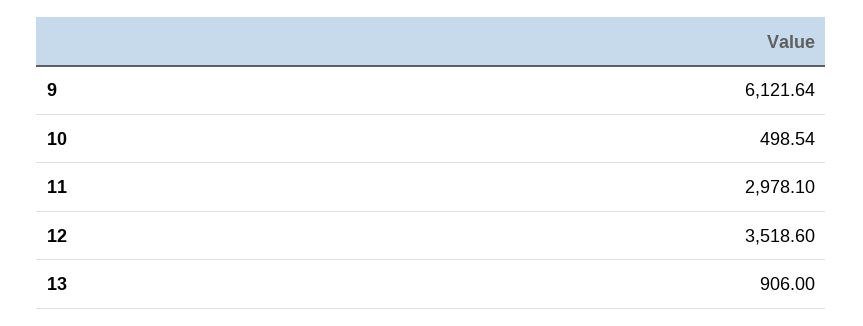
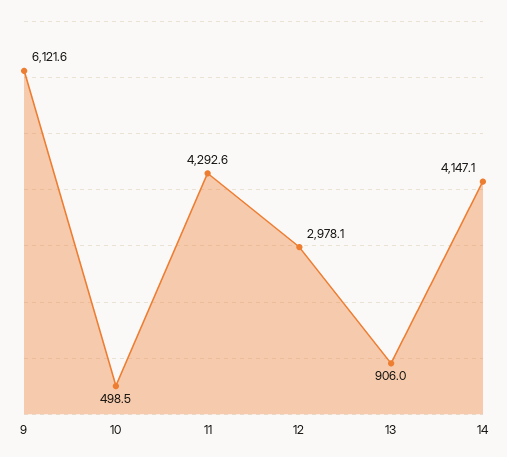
11: 2978.1 -> 4292.6
12: 3518.6 -> 2978.1
14: none -> 4147.1

